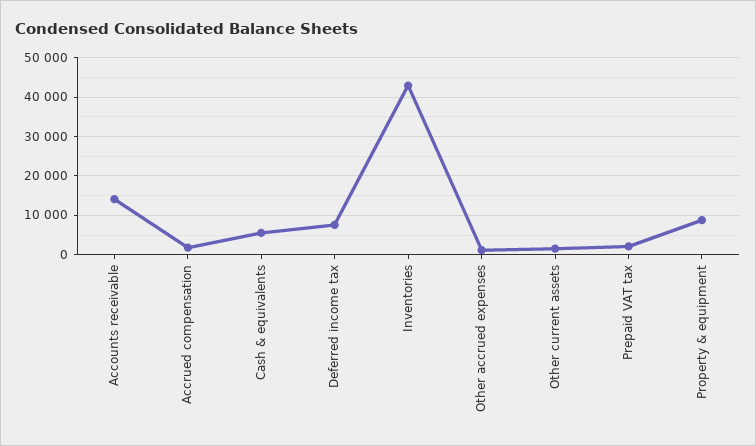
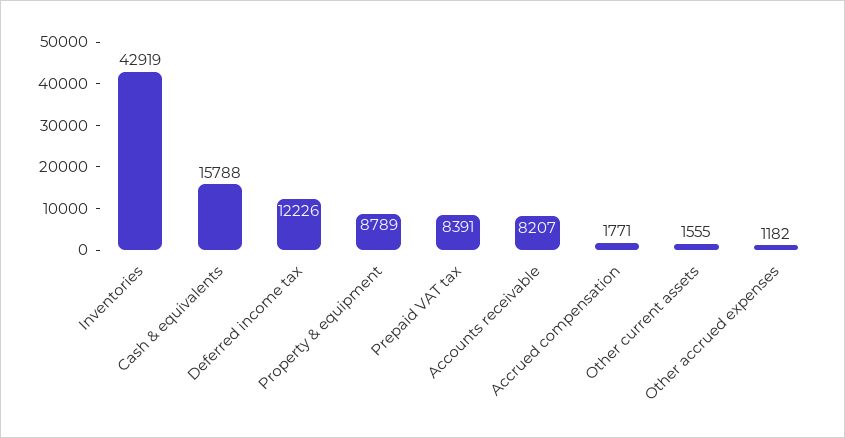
Accounts receivable: 14000 -> 8207
Cash & equivalents: 6000 -> 15788
Deferred income tax: 8000 -> 12226
Prepaid VAT tax: 2000 -> 8391

